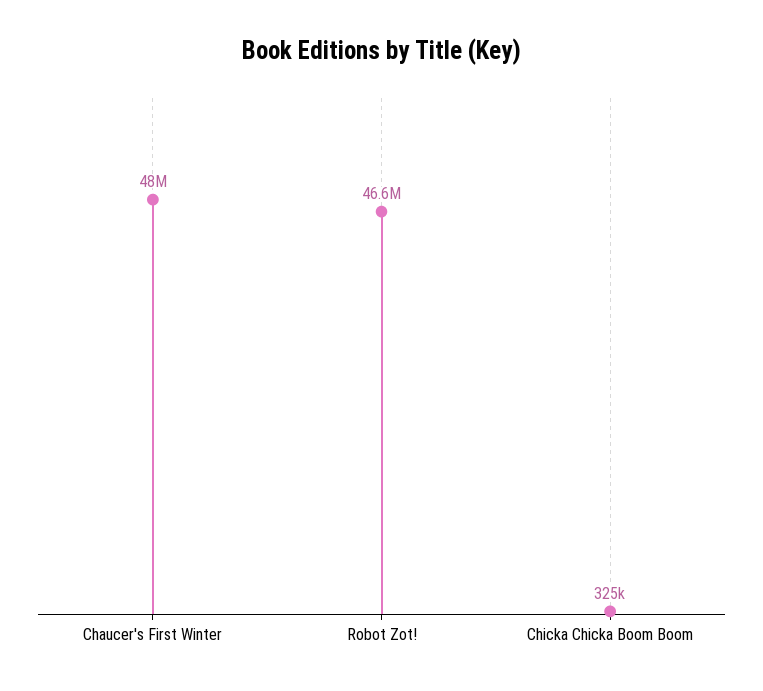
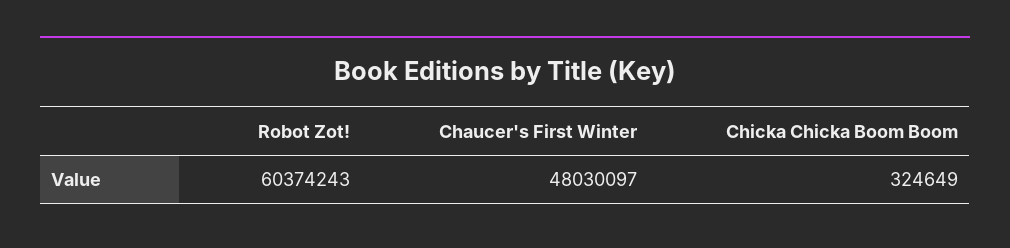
Robot Zot!: 46600000 -> 60374243

